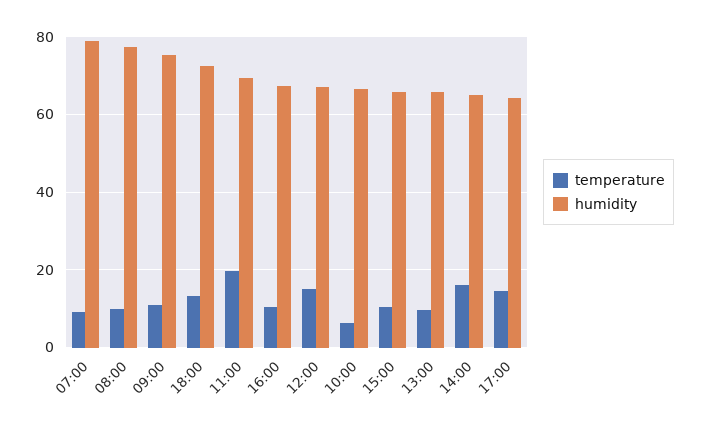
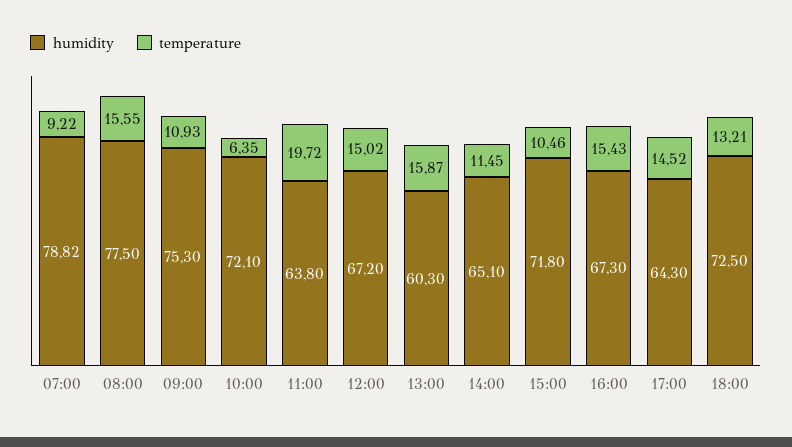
temperature, 08:00: 10 -> 15.55
humidity, 11:00: 70 -> 63.8
temperature, 16:00: 10 -> 15.43
humidity, 10:00: 66 -> 72.1
humidity, 15:00: 66 -> 71.8
temperature, 13:00: 10 -> 15.87
humidity, 13:00: 66 -> 60.3
temperature, 14:00: 16 -> 11.45

